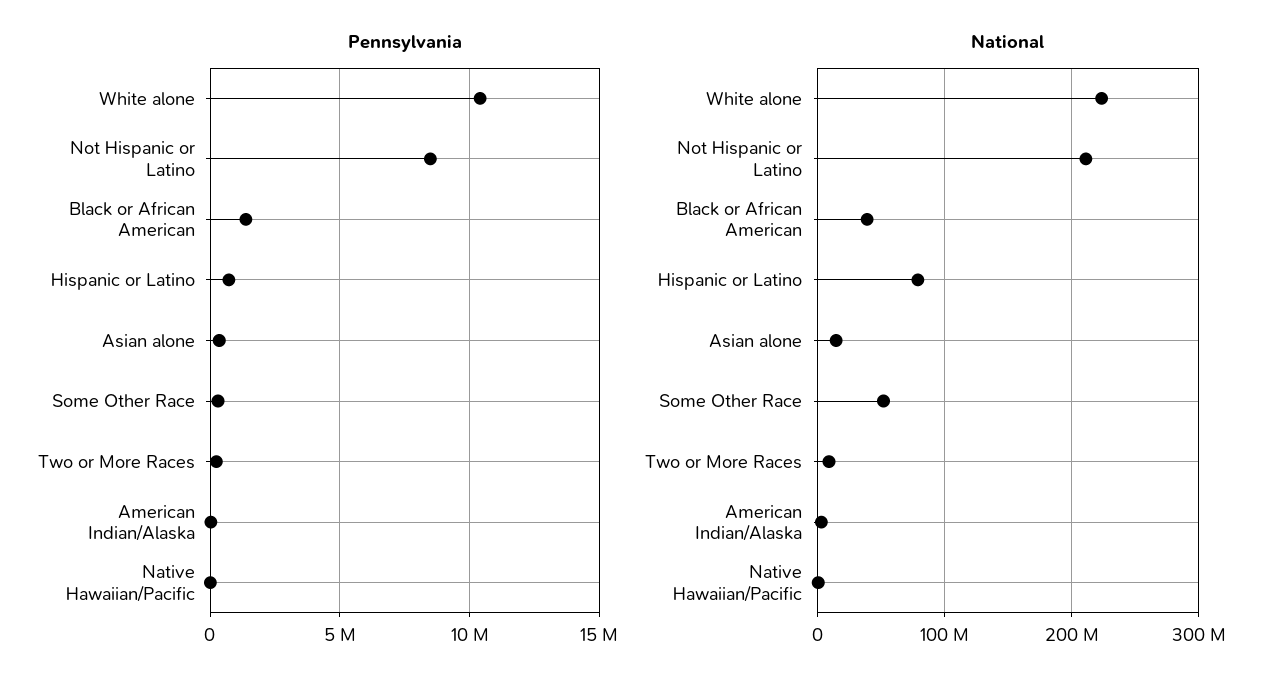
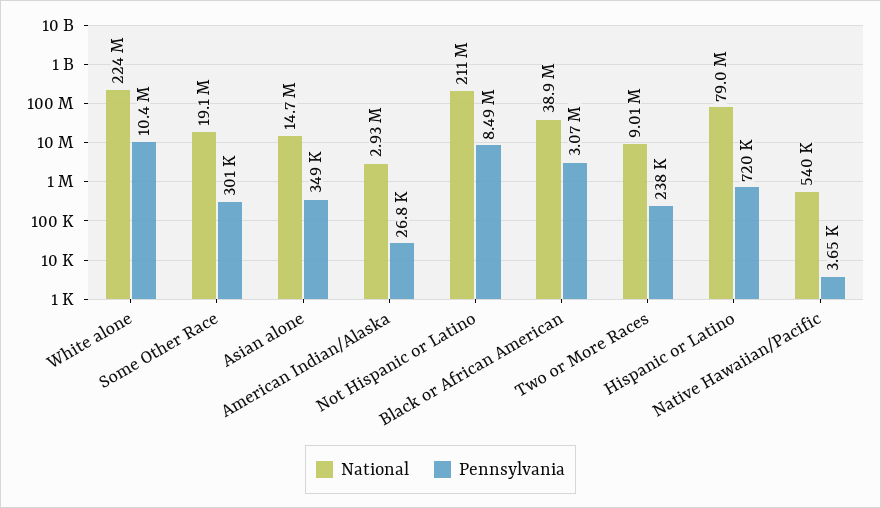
Pennsylvania, Black or African American: 1500000 -> 3070000
National, Some Other Race: 50000000 -> 19100000

